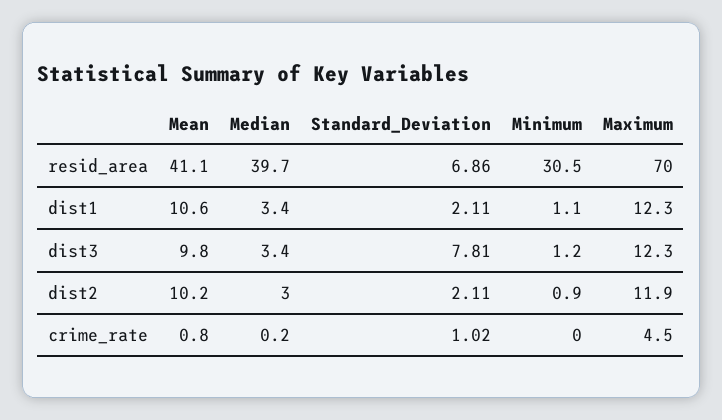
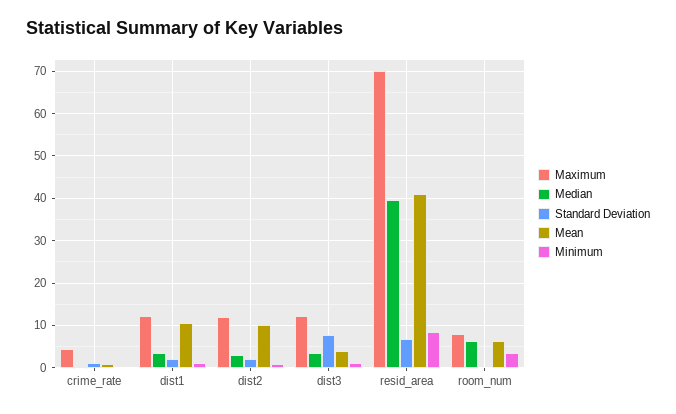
Minimum, resid_area: 30.5 -> 8
Mean, dist3: 9.8 -> 4
Maximum, room_num: none -> 8
Median, room_num: none -> 6
Standard_Deviation, room_num: none -> 0
Mean, room_num: none -> 6
Minimum, room_num: none -> 4

